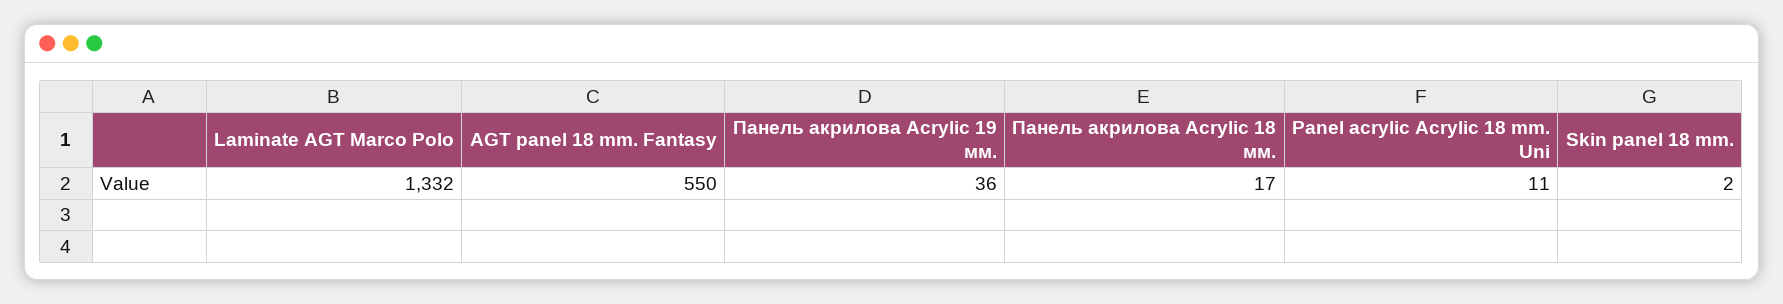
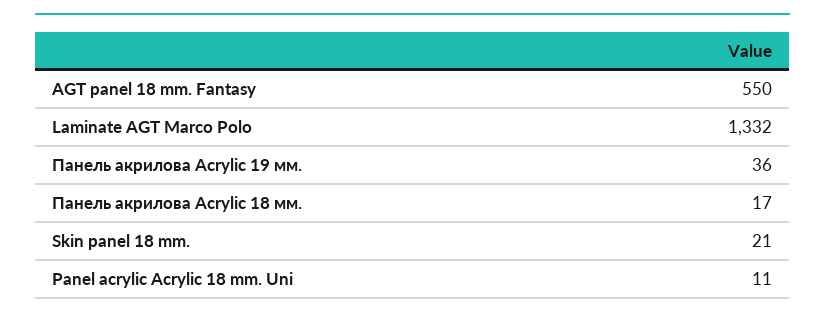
Skin panel 18 mm.: 2 -> 21

